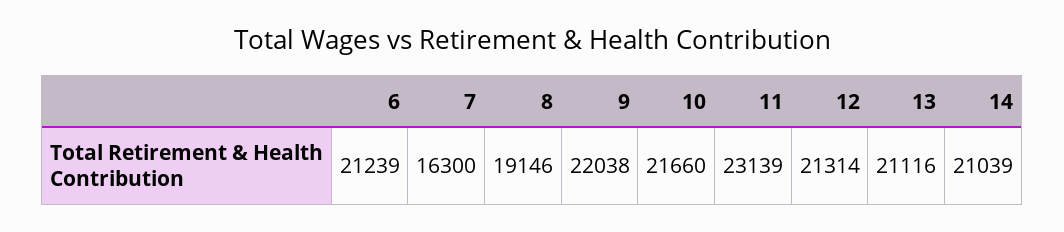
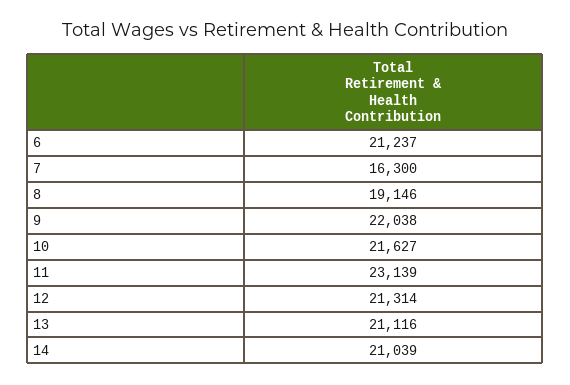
6: 21239 -> 21237
10: 21660 -> 21627

